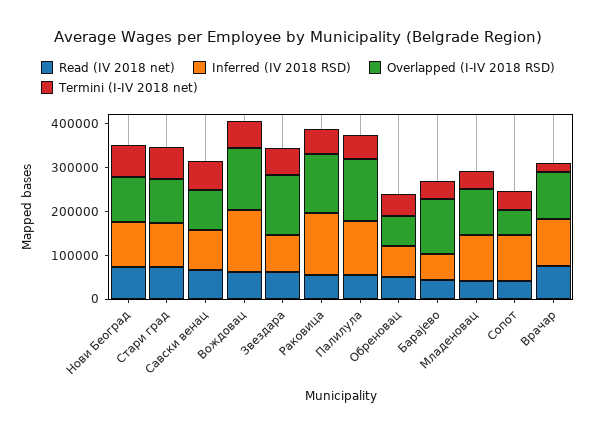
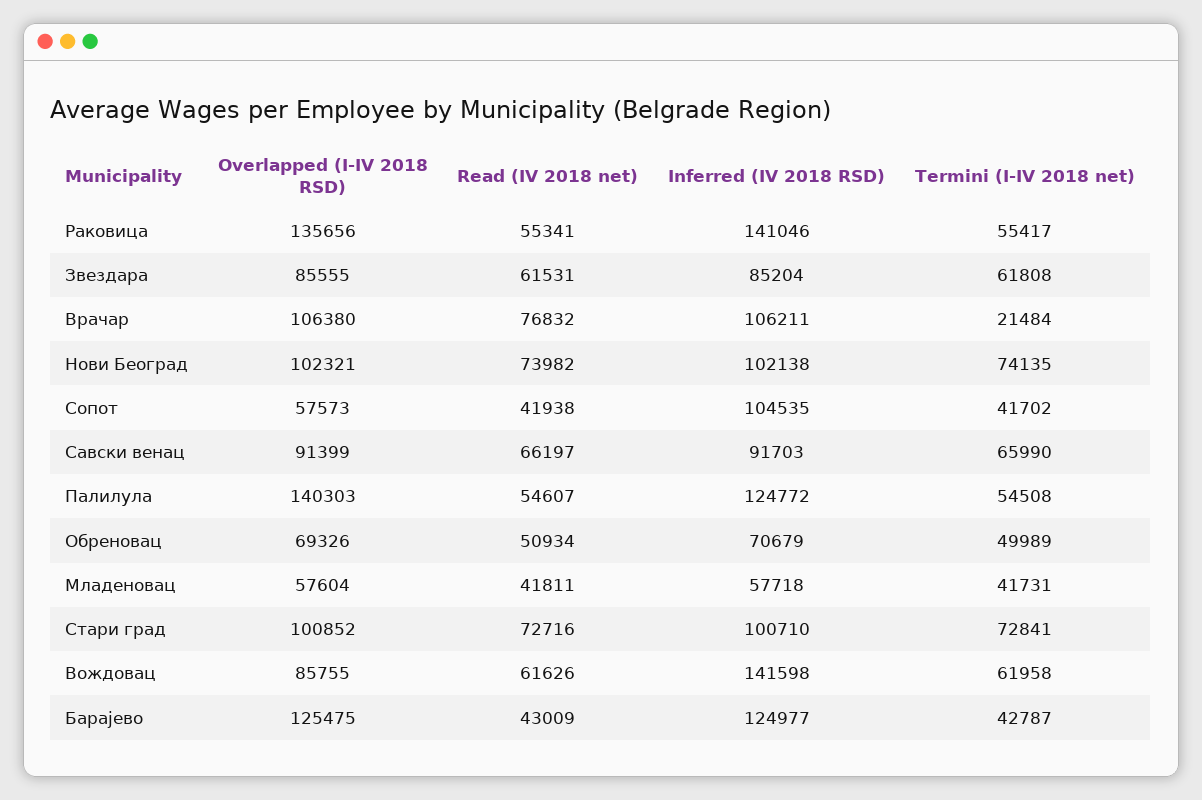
Overlapped (I-IV 2018 RSD), Вождовац: 140000 -> 85755
Overlapped (I-IV 2018 RSD), Звездара: 140000 -> 85555
Inferred (IV 2018 RSD), Барајево: 60000 -> 124977
Inferred (IV 2018 RSD), Младеновац: 100000 -> 57718
Overlapped (I-IV 2018 RSD), Младеновац: 100000 -> 57604

